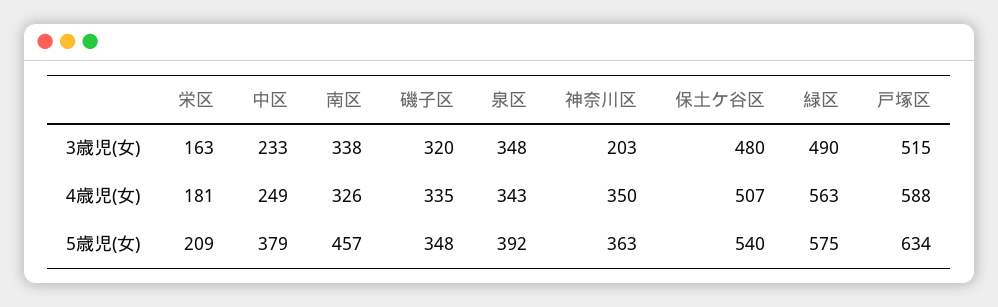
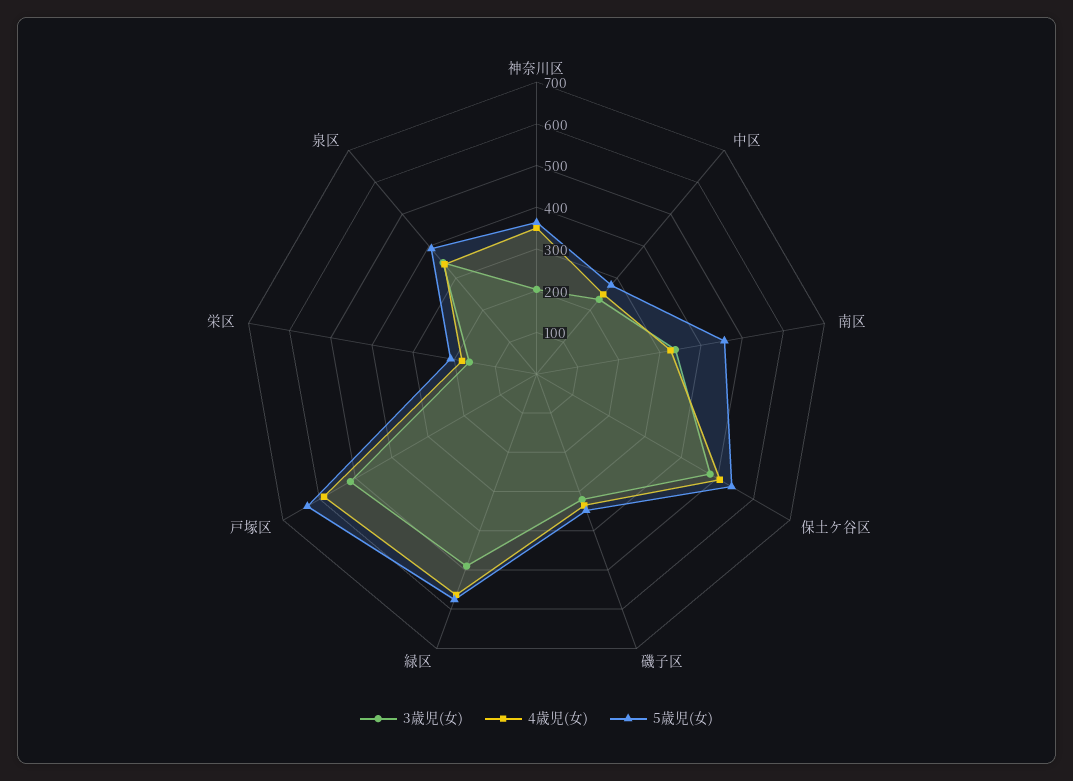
5歳児(女), 中区: 379 -> 280

